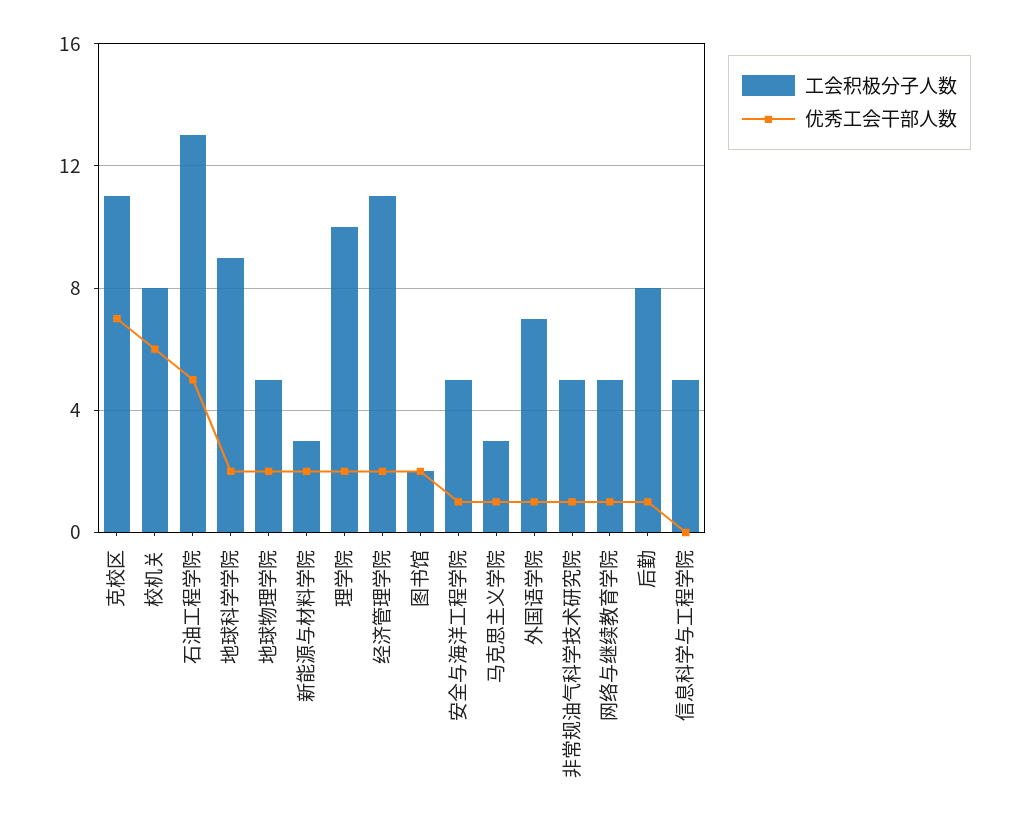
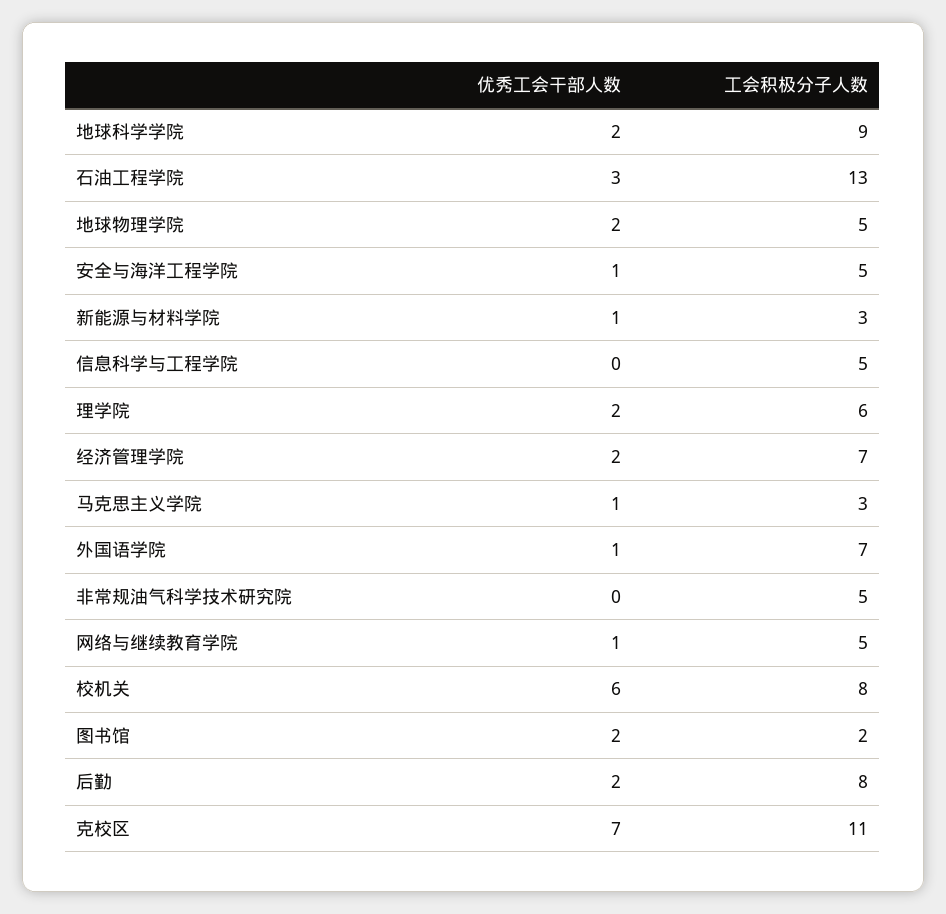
优秀工会干部人数, 石油工程学院: 5 -> 3
优秀工会干部人数, 新能源与材料学院: 2 -> 1
工会积极分子人数, 理学院: 10 -> 6
工会积极分子人数, 经济管理学院: 11 -> 7
优秀工会干部人数, 非常规油气科学技术研究院: 1 -> 0
优秀工会干部人数, 后勤: 1 -> 2

